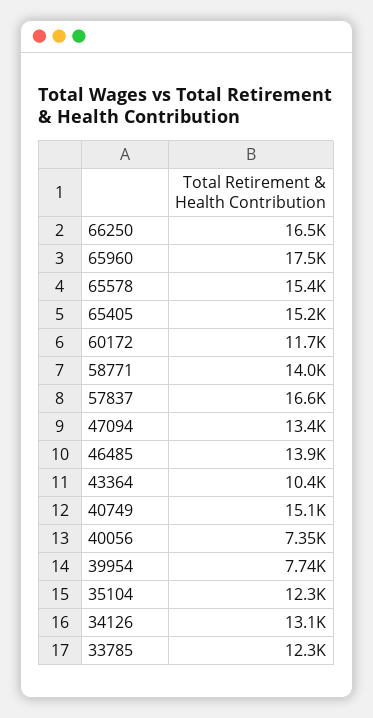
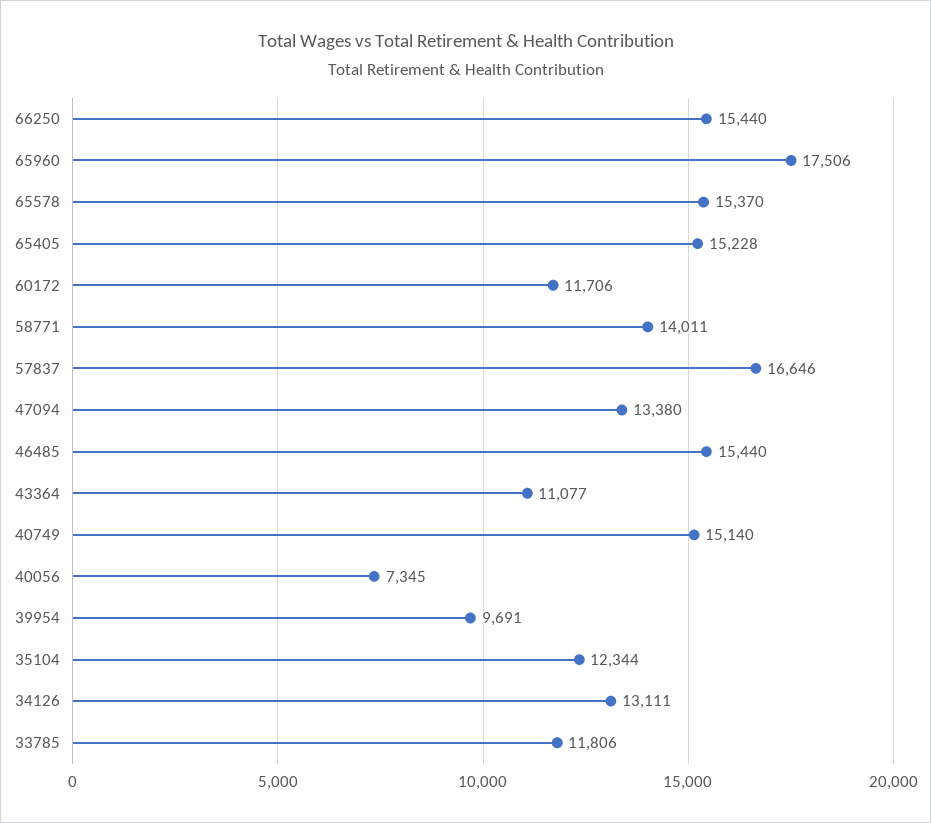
66250: 16500 -> 15440
46485: 13900 -> 15440
43364: 10400 -> 11077
39954: 7740 -> 9691
33785: 12300 -> 11806

